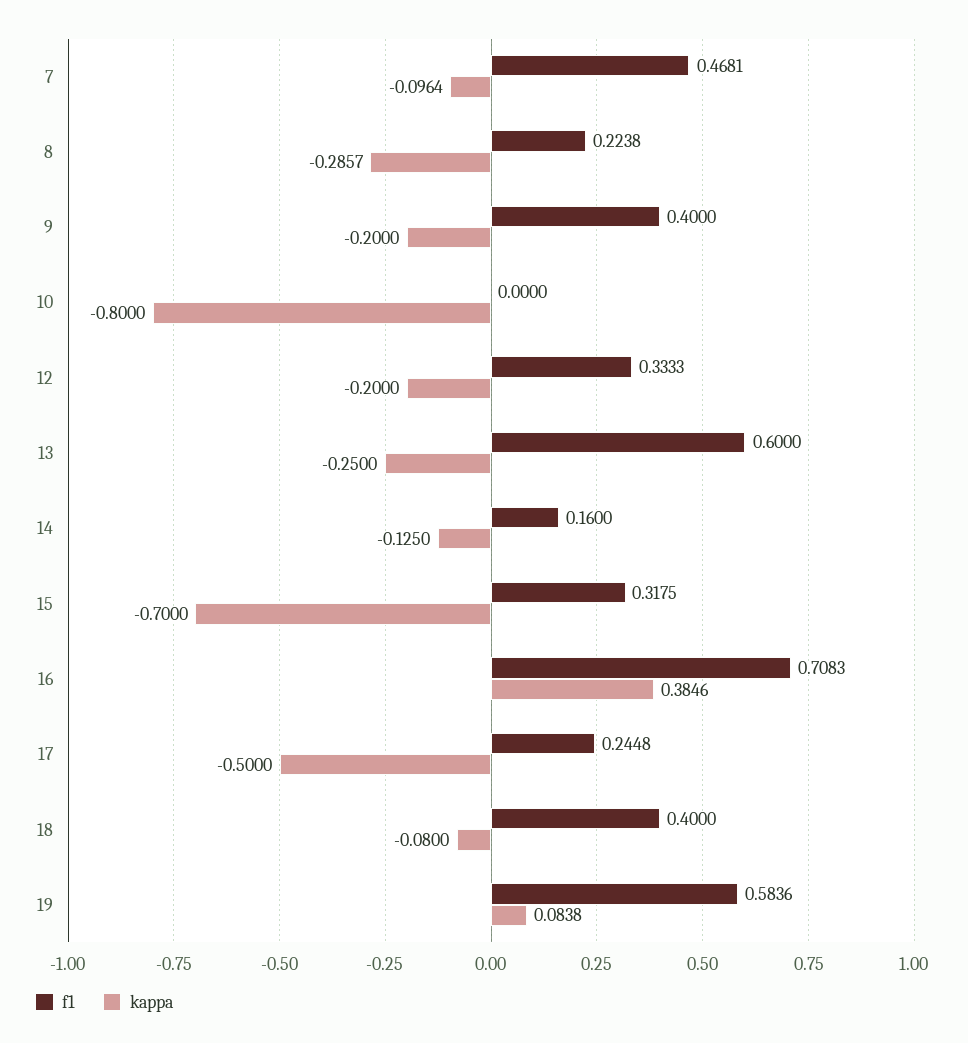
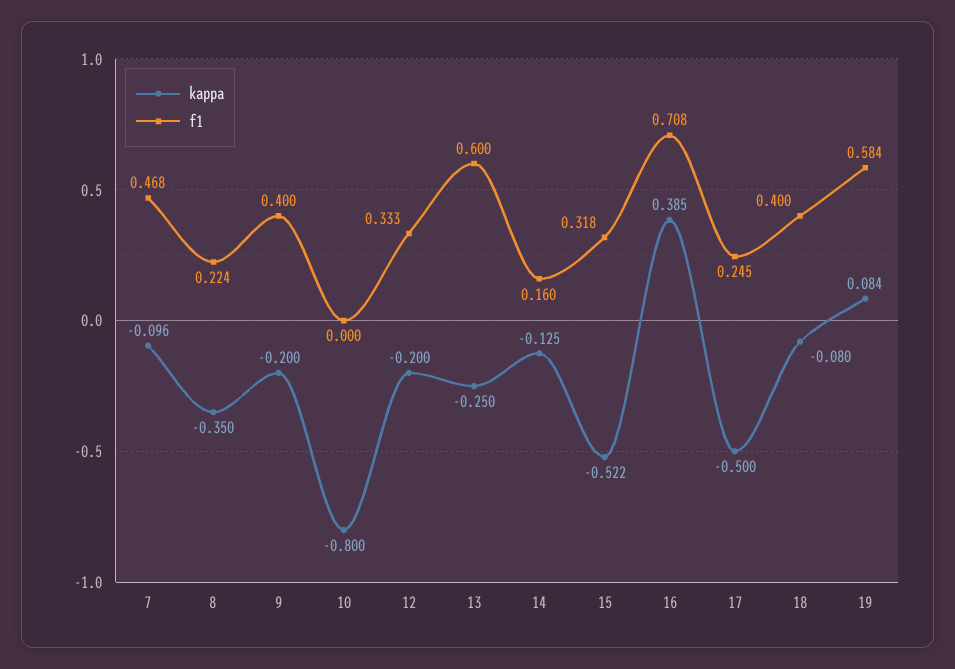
kappa, 8: -0.2857 -> -0.35
kappa, 15: -0.7 -> -0.522

